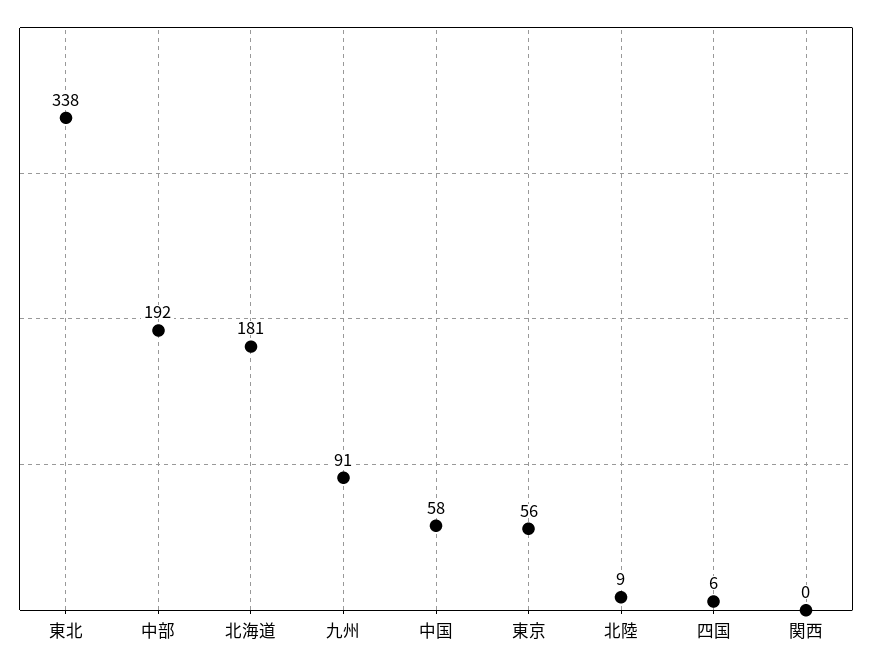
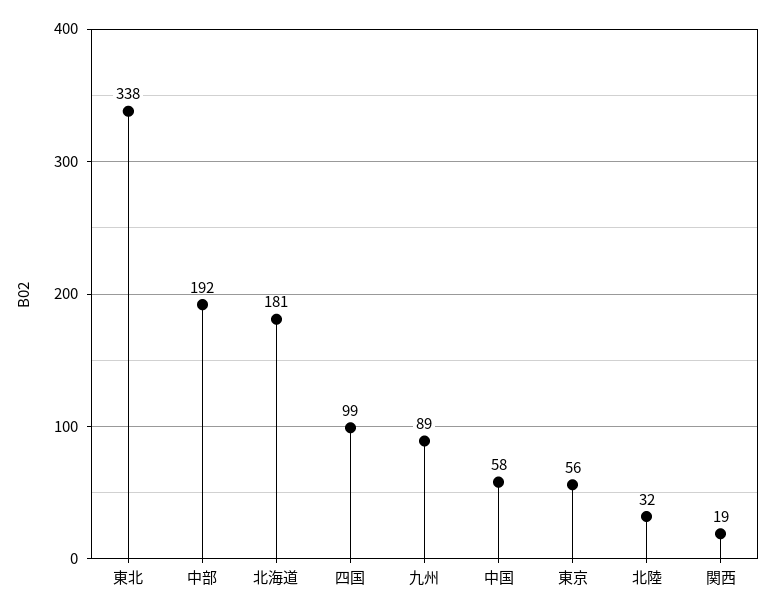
九州: 91 -> 89
北陸: 9 -> 32
四国: 6 -> 99
関西: 0 -> 19

